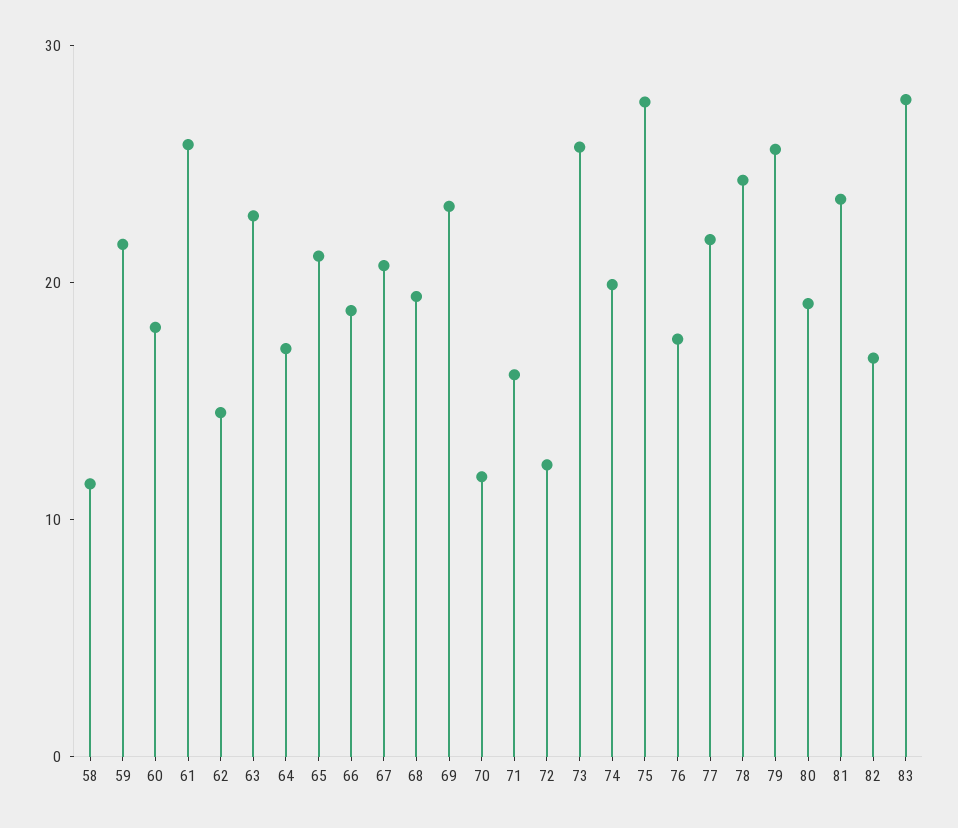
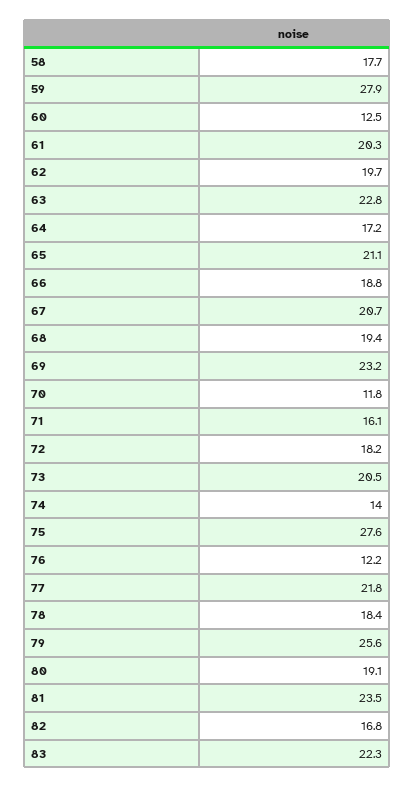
58: 12 -> 17.7
59: 22 -> 27.9
60: 18 -> 12.5
61: 26 -> 20.3
62: 14 -> 19.7
72: 12 -> 18.2
73: 26 -> 20.5
74: 20 -> 14
76: 18 -> 12.2
78: 24 -> 18.4
83: 28 -> 22.3

